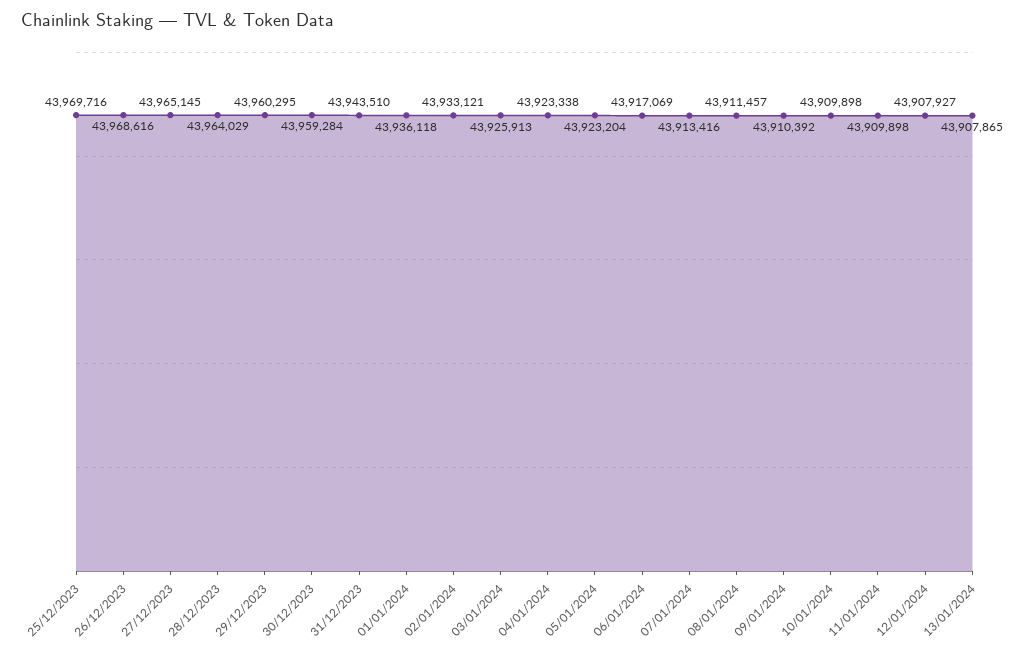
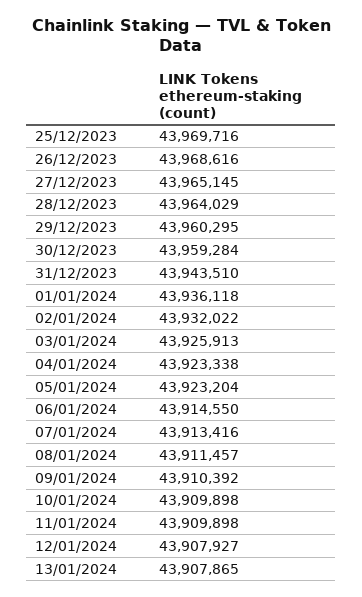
02/01/2024: 43933121 -> 43932022
06/01/2024: 43917069 -> 43914550

